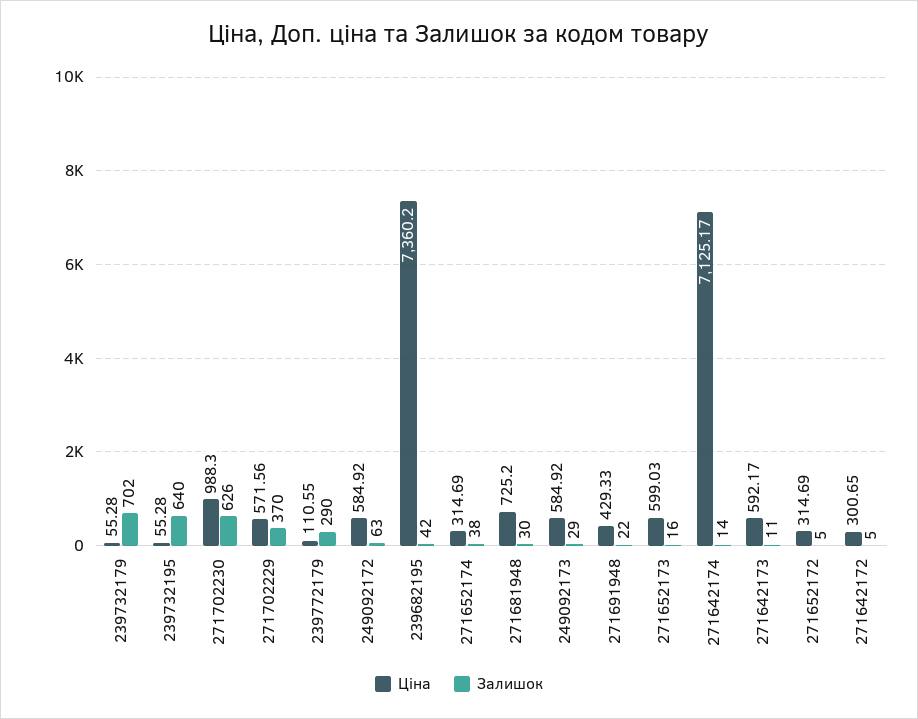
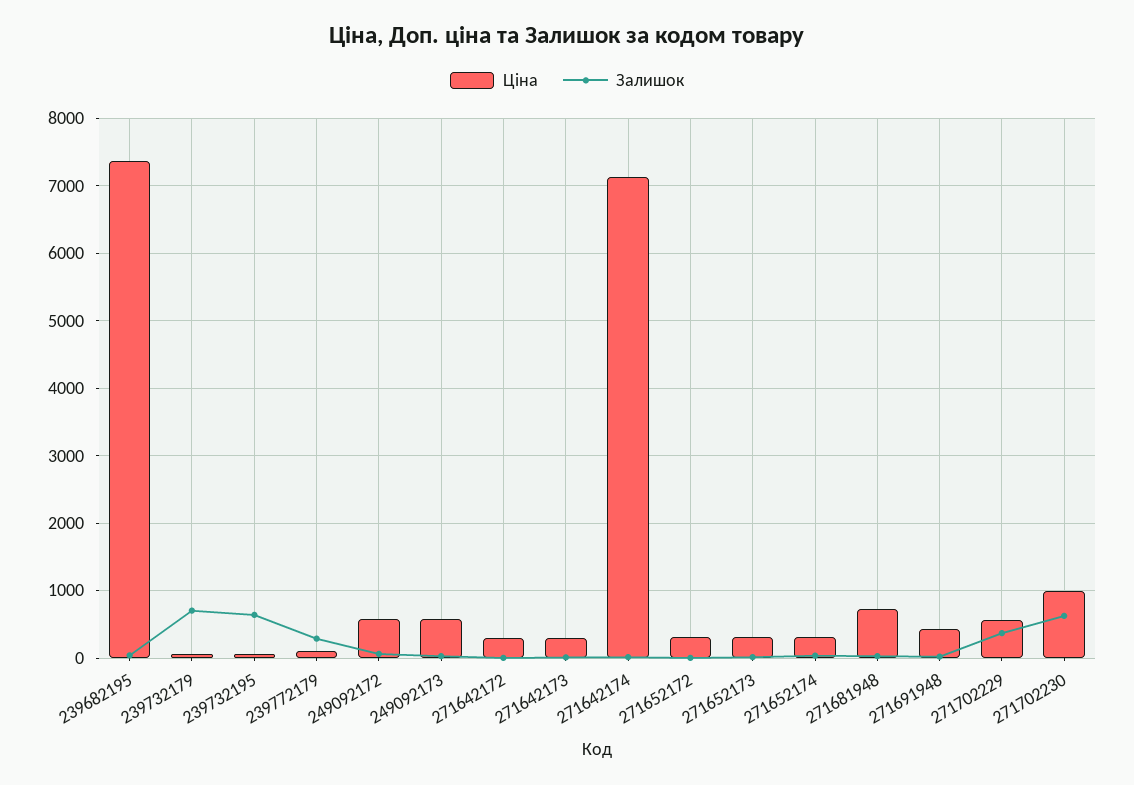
Ціна, 271652173: 599.03 -> 300
Ціна, 271642173: 592.17 -> 300

